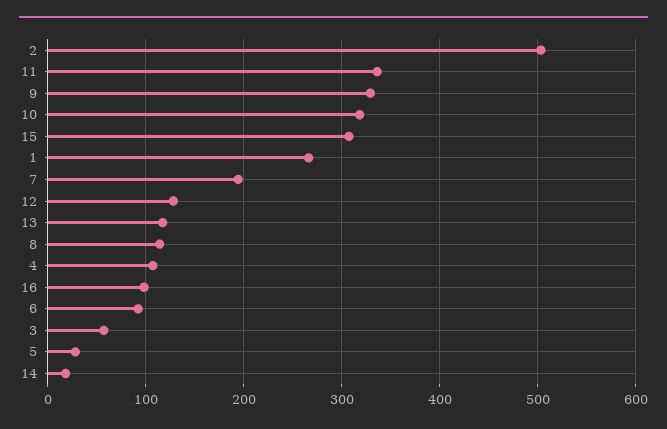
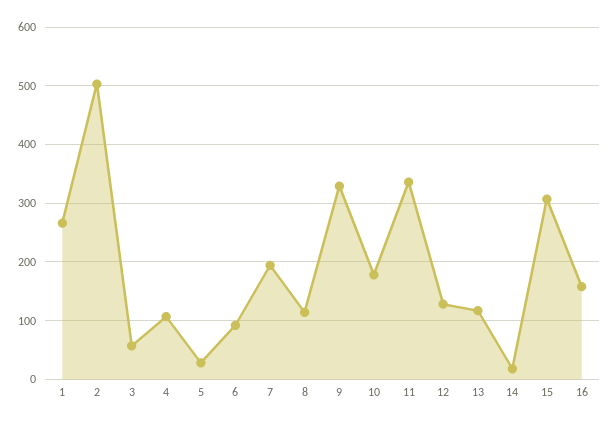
10: 320 -> 180
16: 100 -> 160

